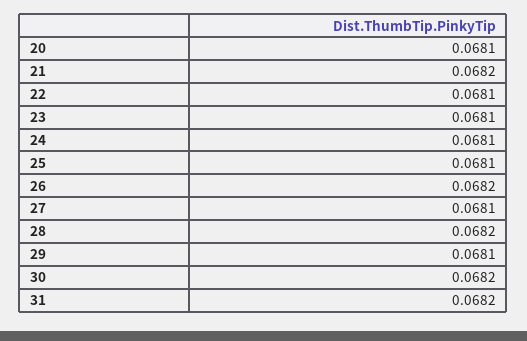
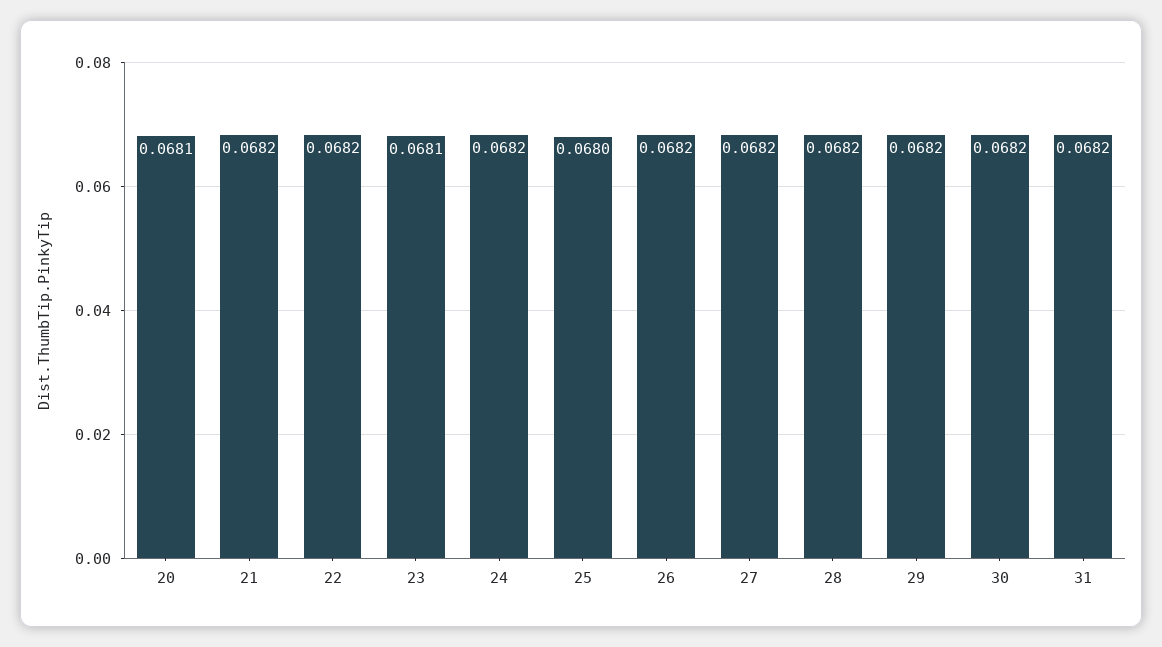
22: 0.0681 -> 0.0682
24: 0.0681 -> 0.0682
25: 0.0681 -> 0.068
27: 0.0681 -> 0.0682
29: 0.0681 -> 0.0682

